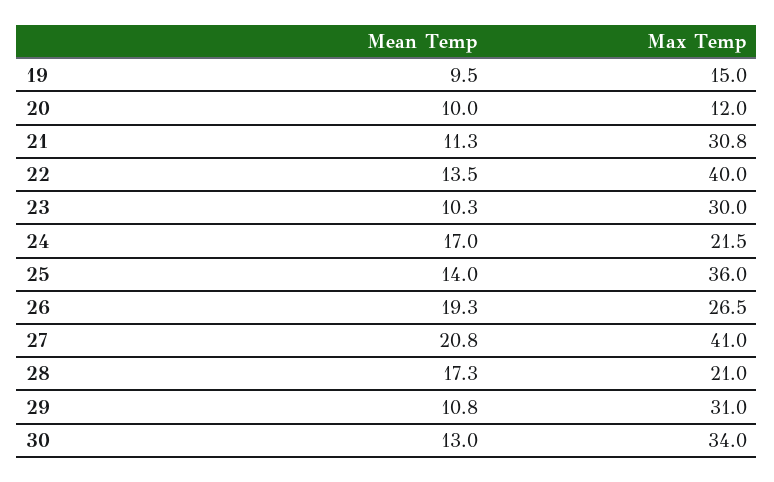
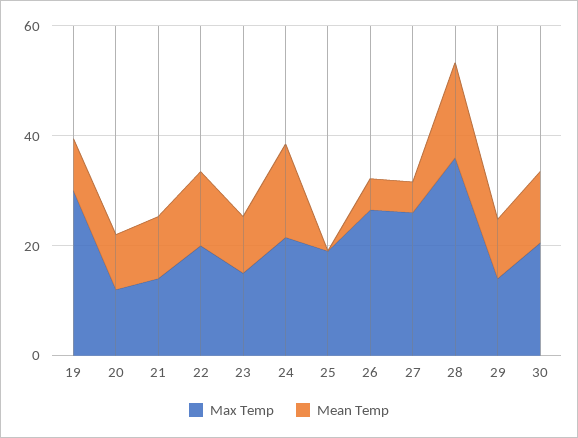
Max Temp, 19: 15 -> 30
Max Temp, 21: 30.8 -> 15
Max Temp, 22: 40 -> 20
Max Temp, 23: 30 -> 15
Mean Temp, 25: 14 -> 0
Max Temp, 25: 36 -> 20
Mean Temp, 26: 19.3 -> 5
Mean Temp, 27: 20.8 -> 5
Max Temp, 27: 41 -> 25
Max Temp, 28: 21 -> 35
Max Temp, 29: 31 -> 15
Max Temp, 30: 34 -> 20

